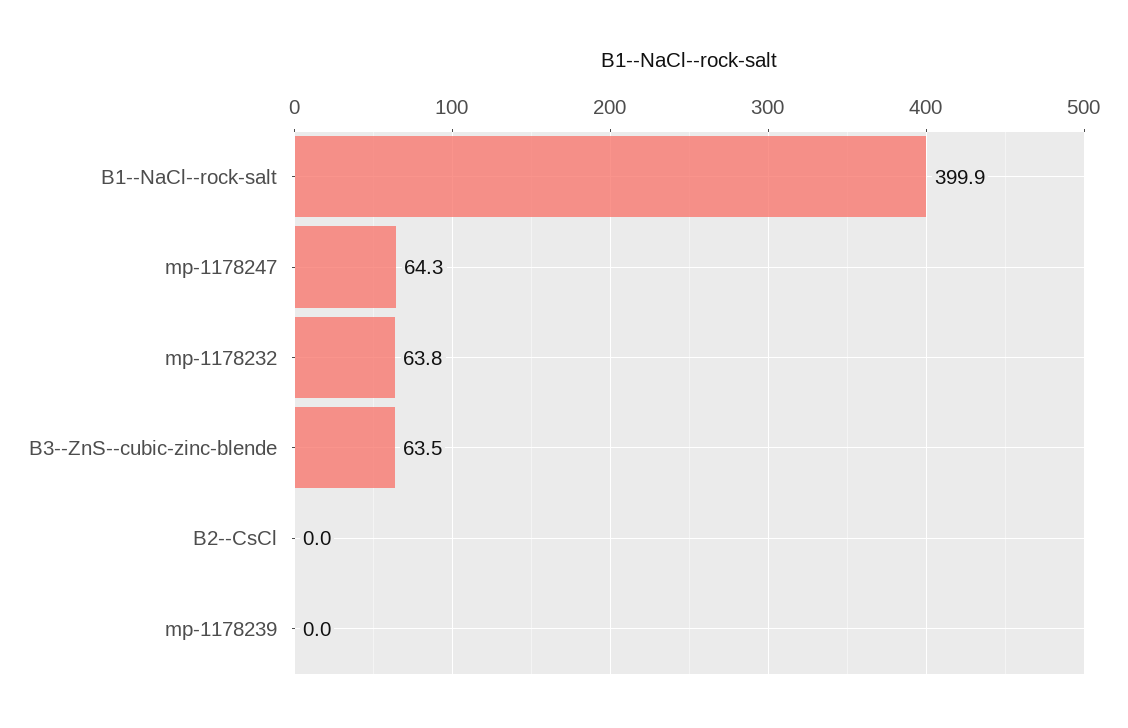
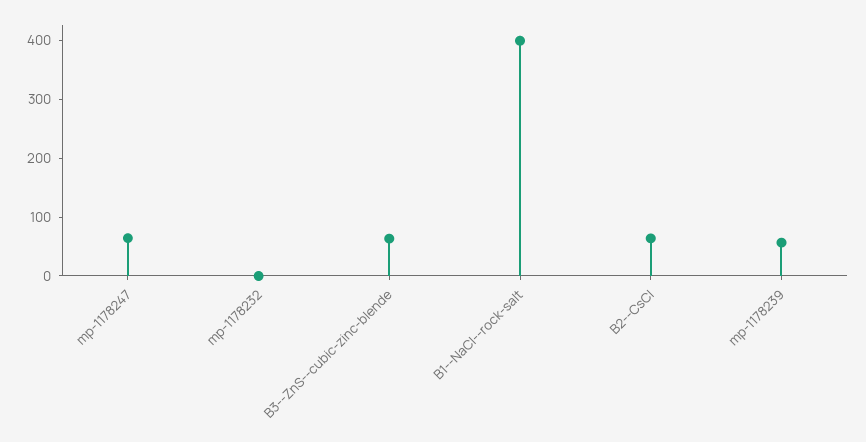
mp-1178232: 63.8 -> 0
B2--CsCl: 0 -> 60
mp-1178239: 0 -> 60

